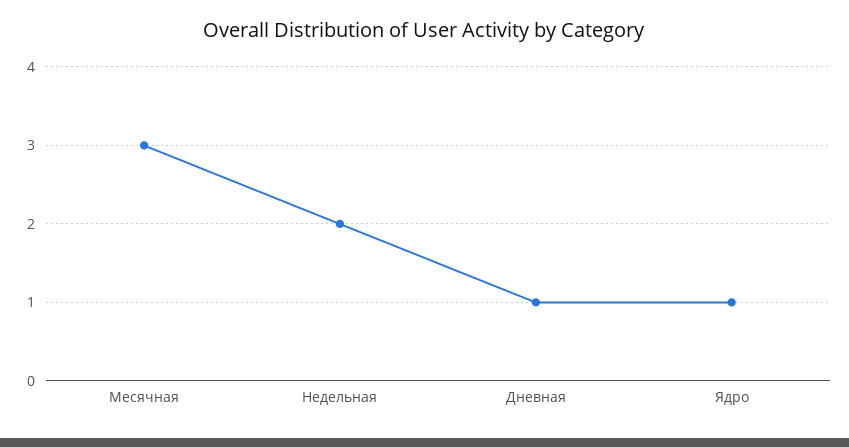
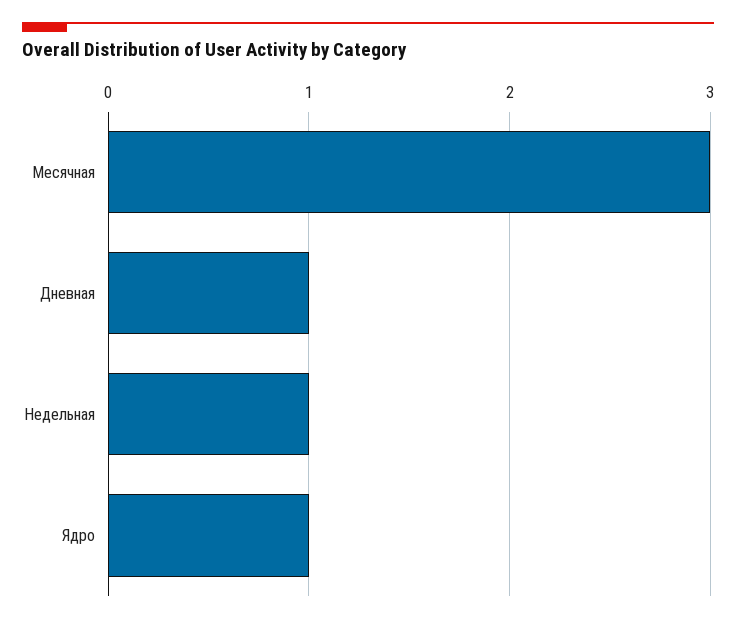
Недельная: 2 -> 1

